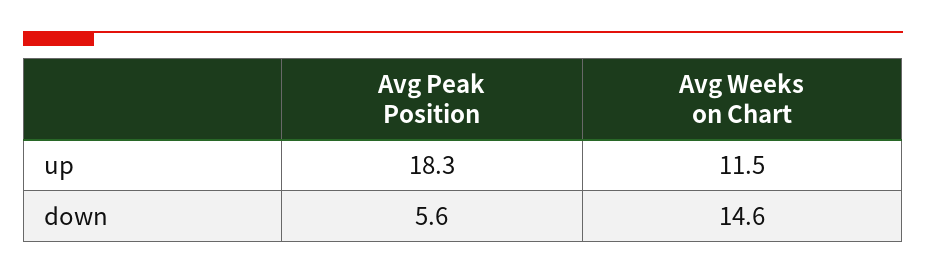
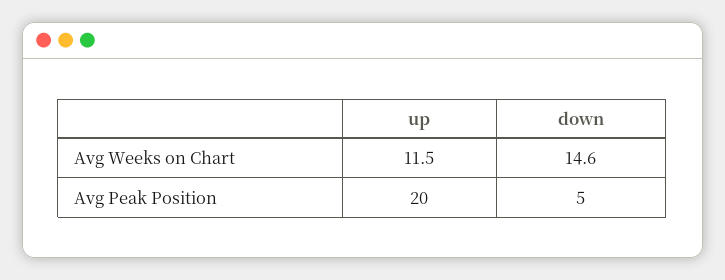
Avg Peak Position, up: 18.3 -> 20
Avg Peak Position, down: 5.6 -> 5

